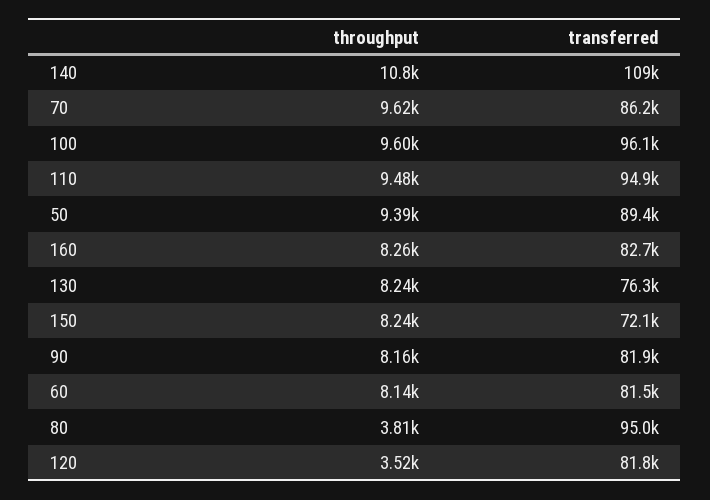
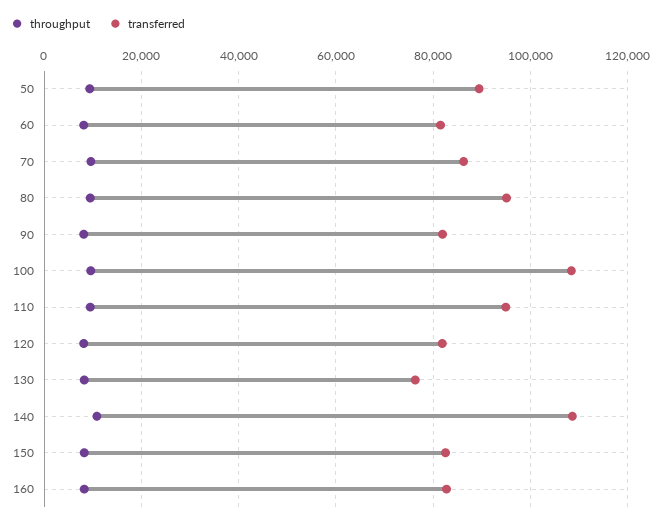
transferred, 100: 96100 -> 108000
transferred, 150: 72100 -> 82000
throughput, 80: 3810 -> 10000
throughput, 120: 3520 -> 8000

